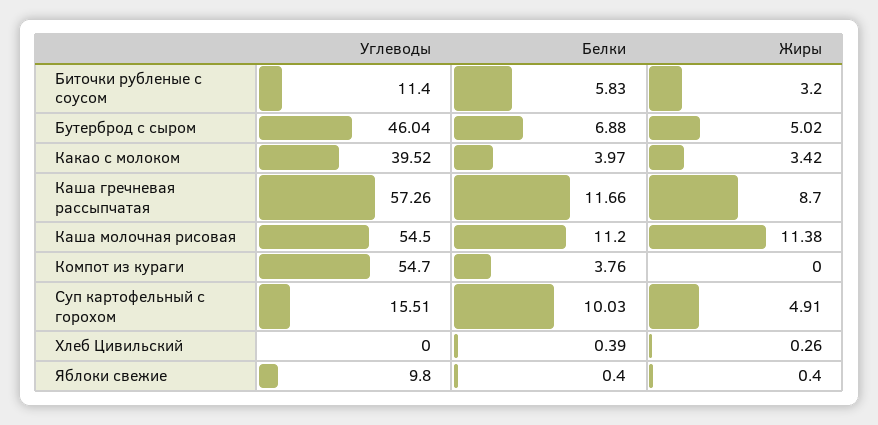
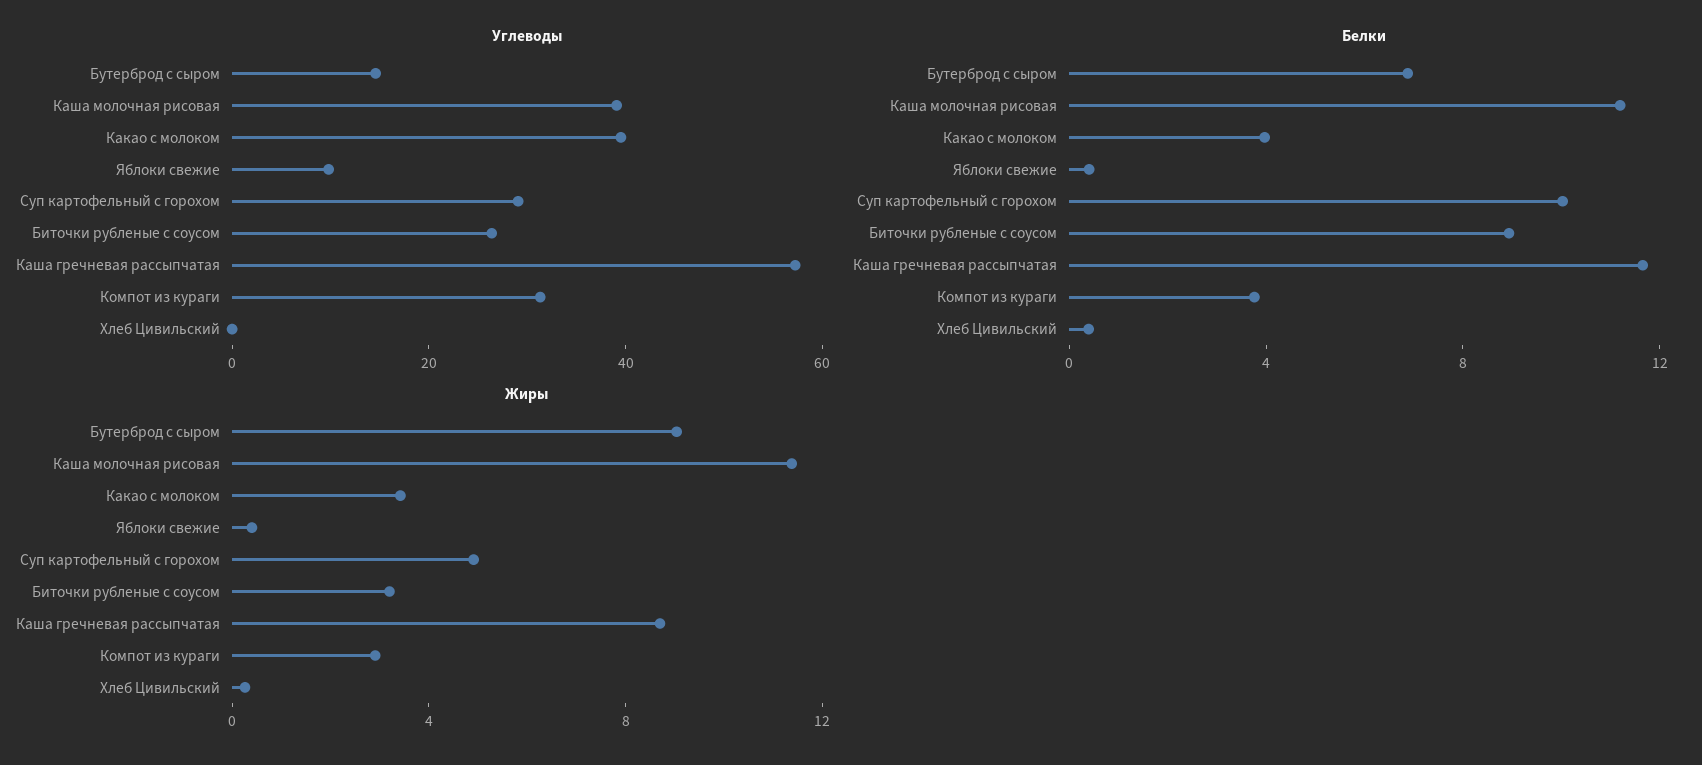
Углеводы, Биточки рубленые с соусом: 11.4 -> 25
Белки, Биточки рубленые с соусом: 5.83 -> 9
Углеводы, Бутерброд с сыром: 46.04 -> 15
Жиры, Бутерброд с сыром: 5.02 -> 9
Углеводы, Каша молочная рисовая: 54.5 -> 40
Углеводы, Компот из кураги: 54.7 -> 30
Жиры, Компот из кураги: 0 -> 3
Углеводы, Суп картофельный с горохом: 15.51 -> 30

